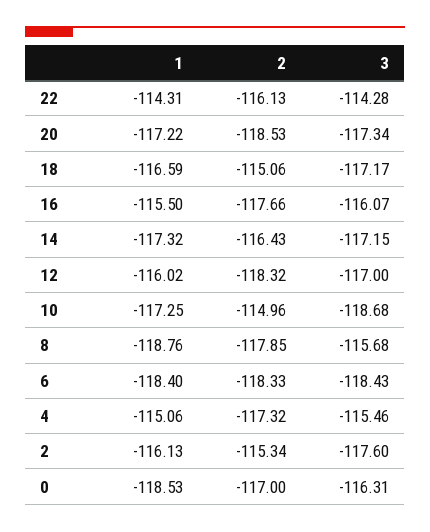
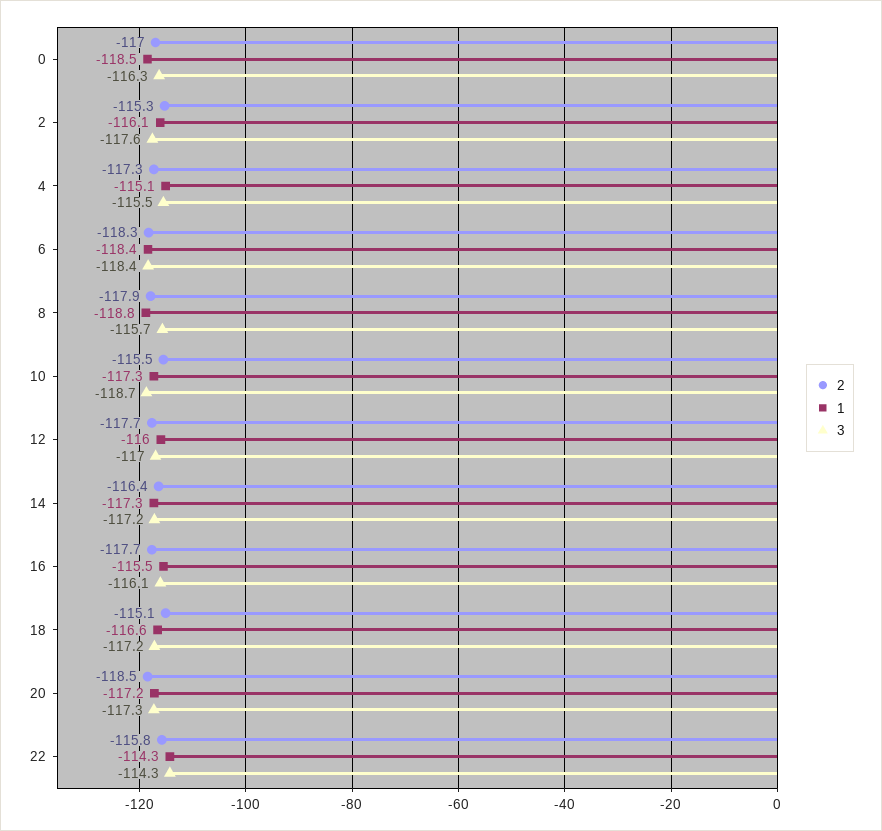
2, 22: -116.13 -> -115.8
2, 12: -118.32 -> -117.7
2, 10: -114.96 -> -115.5

